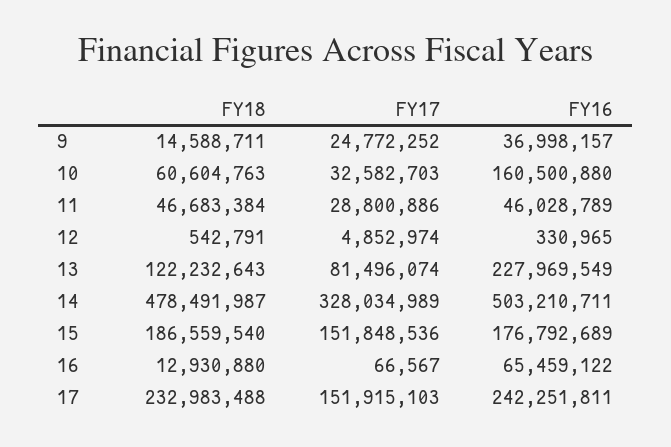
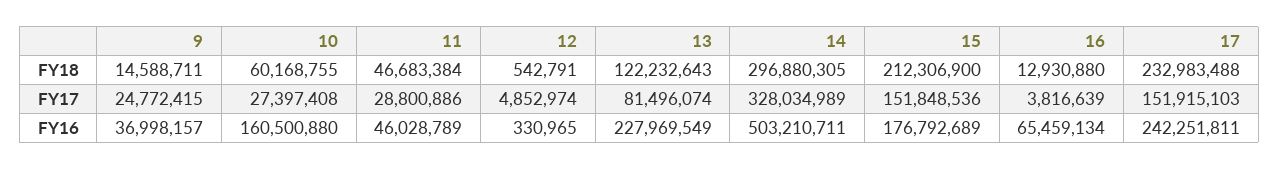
FY17, 9: 24772252 -> 24772415
FY18, 10: 60604763 -> 60168755
FY17, 10: 32582703 -> 27397408
FY18, 14: 478491987 -> 296880305
FY18, 15: 186559540 -> 212306900
FY17, 16: 66567 -> 3816639
FY16, 16: 65459122 -> 65459134

